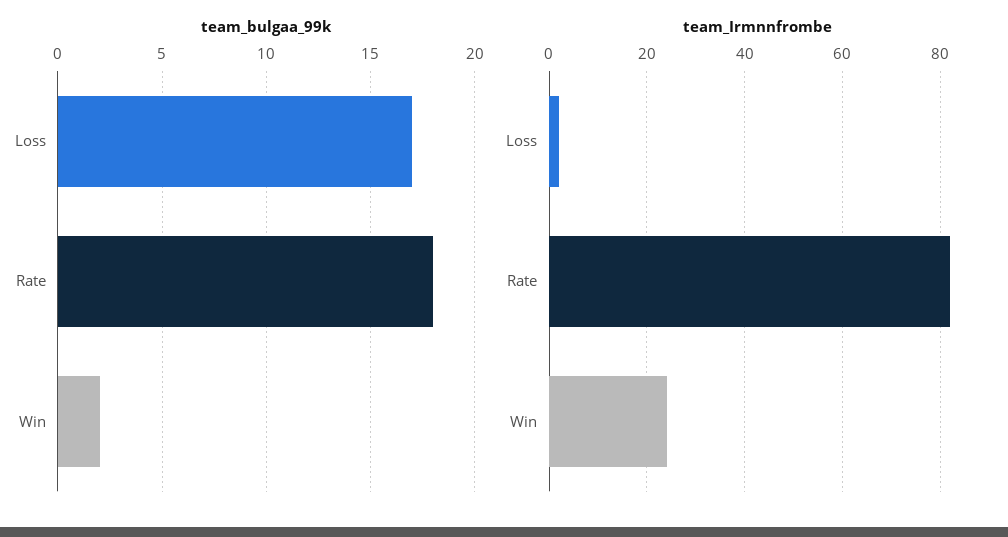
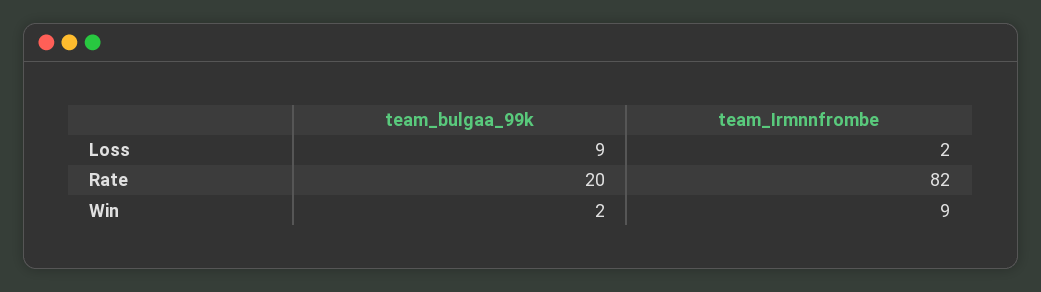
team_bulgaa_99k, Loss: 17 -> 9
team_bulgaa_99k, Rate: 18 -> 20
team_Irmnnfrombe, Win: 25 -> 9

